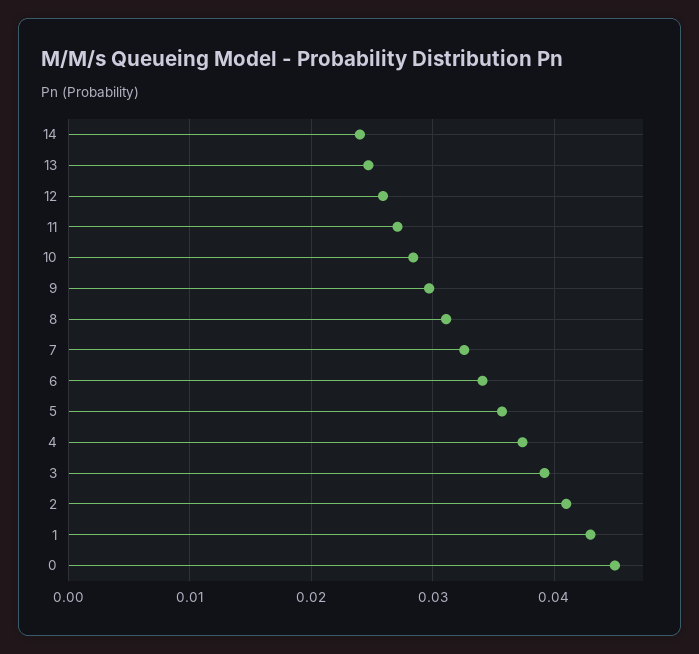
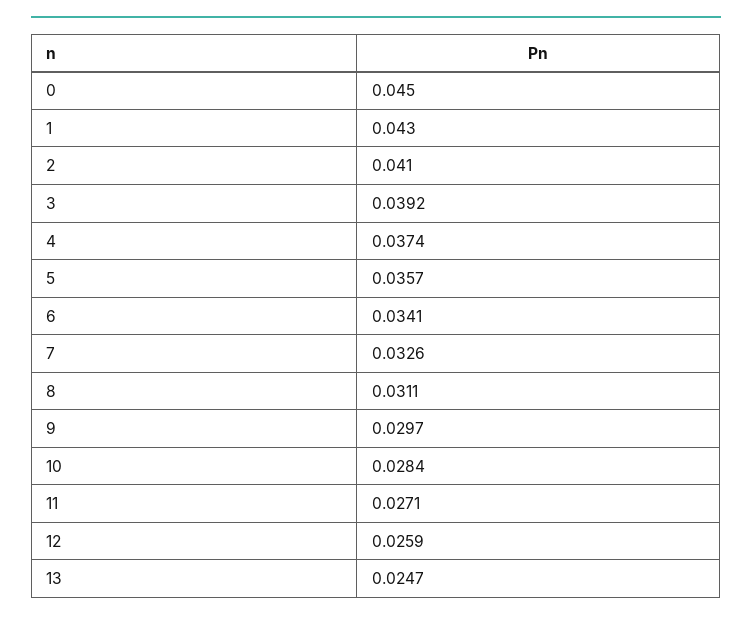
14: 0.024 -> none

